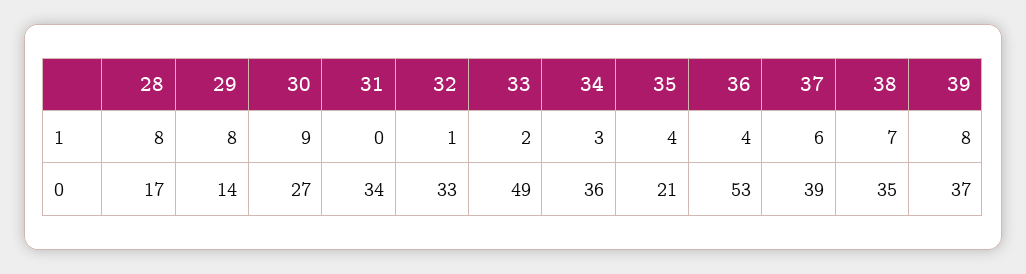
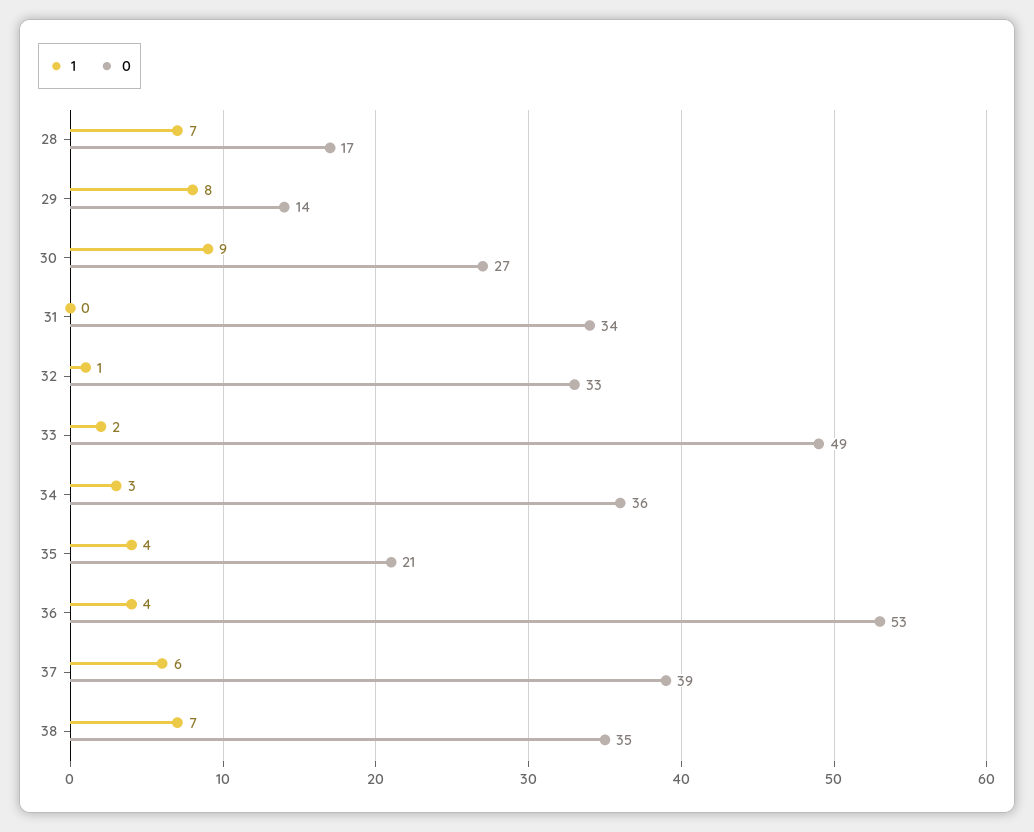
1, 28: 8 -> 7
1, 39: 8 -> none
0, 39: 37 -> none

